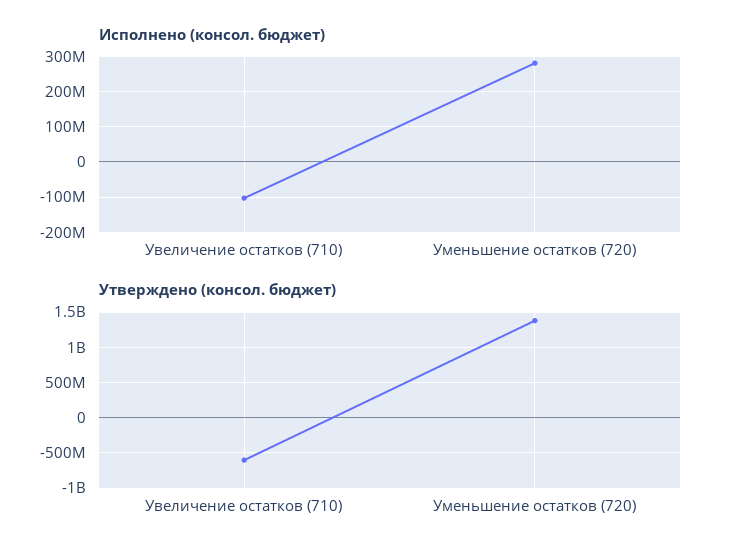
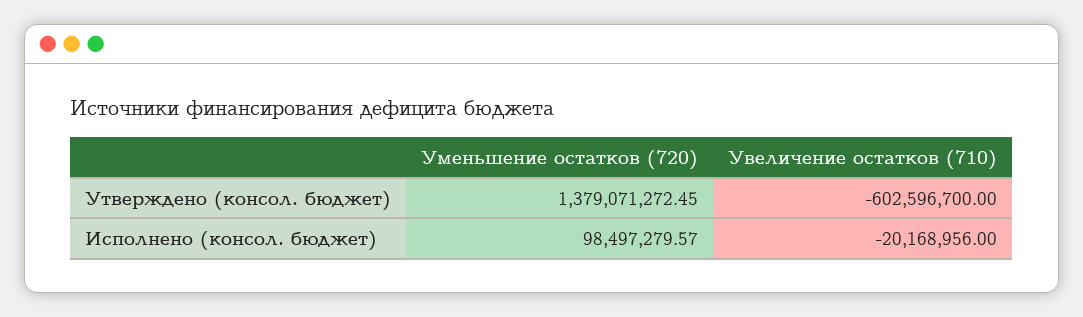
Исполнено (консол. бюджет), Увеличение остатков (710): -100000000 -> -20168956
Исполнено (консол. бюджет), Уменьшение остатков (720): 280000000 -> 98497279.57

